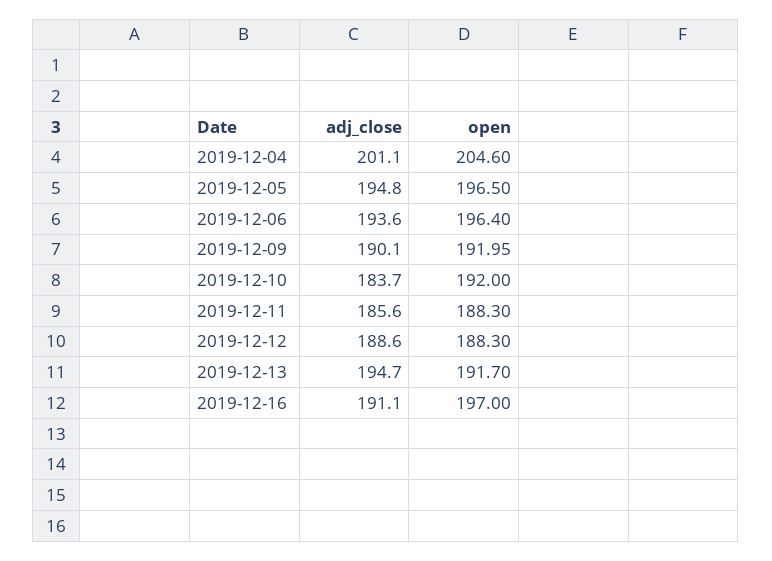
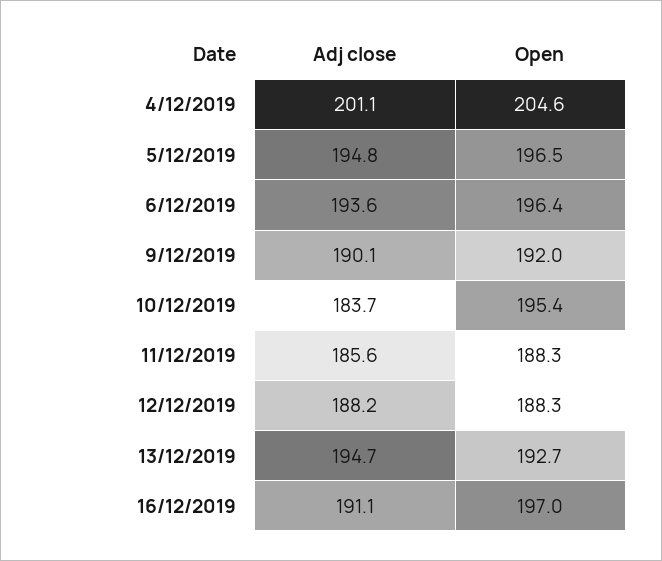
open, 2019-12-10: 192 -> 195.4
adj_close, 2019-12-12: 188.6 -> 188.2
open, 2019-12-13: 191.7 -> 192.7

